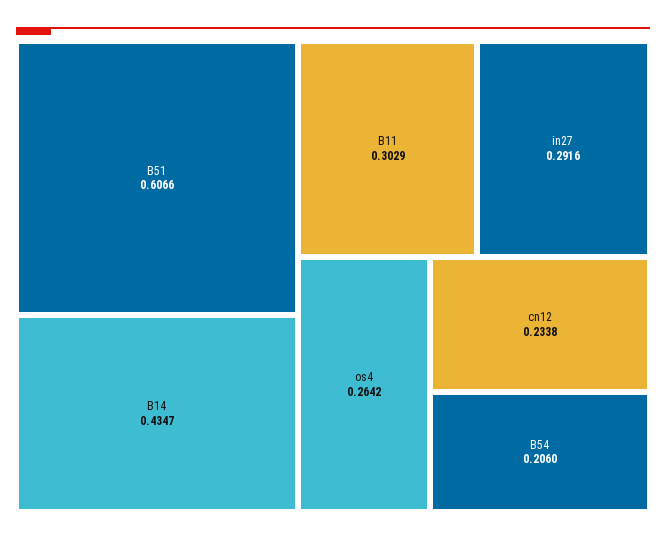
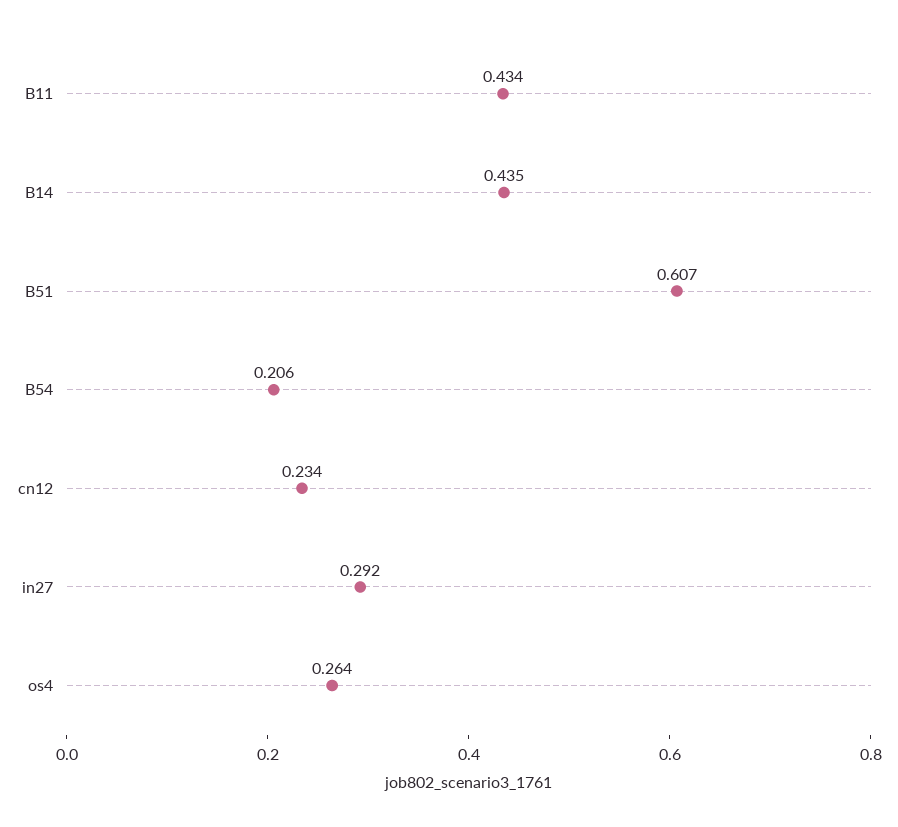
B11: 0.3029 -> 0.434

